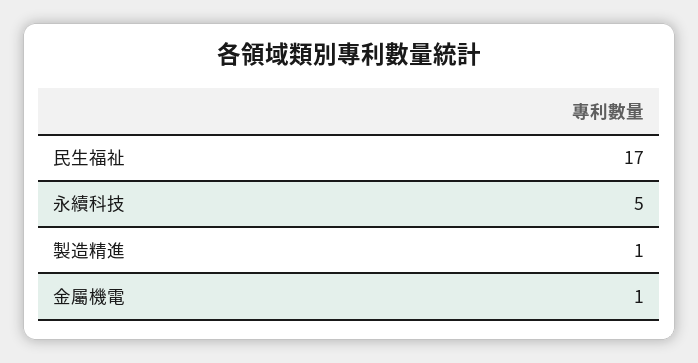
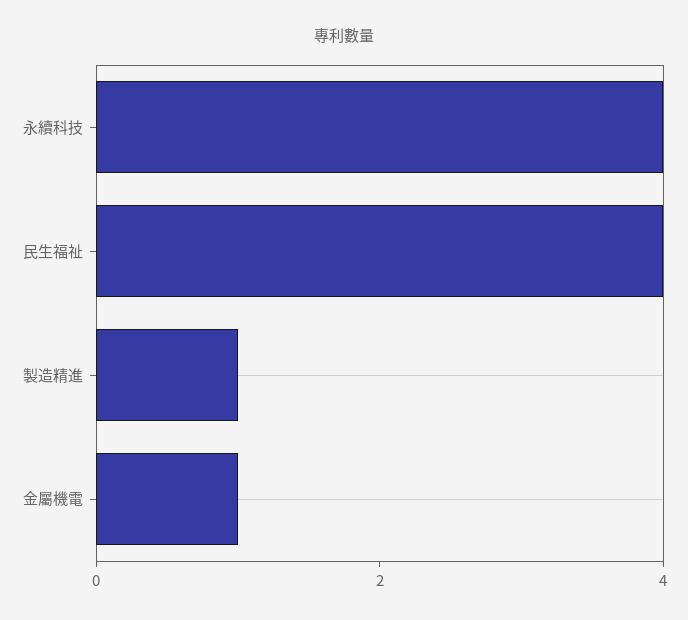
民生福祉: 17 -> 4
永續科技: 5 -> 4

